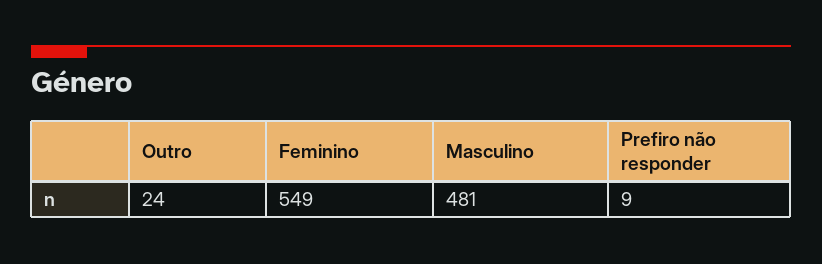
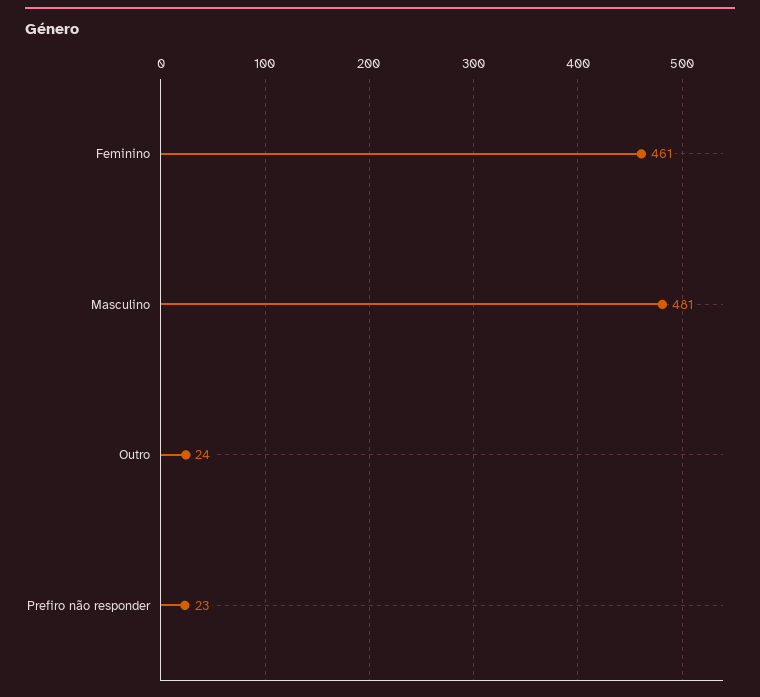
Feminino: 549 -> 461
Prefiro não responder: 9 -> 23

